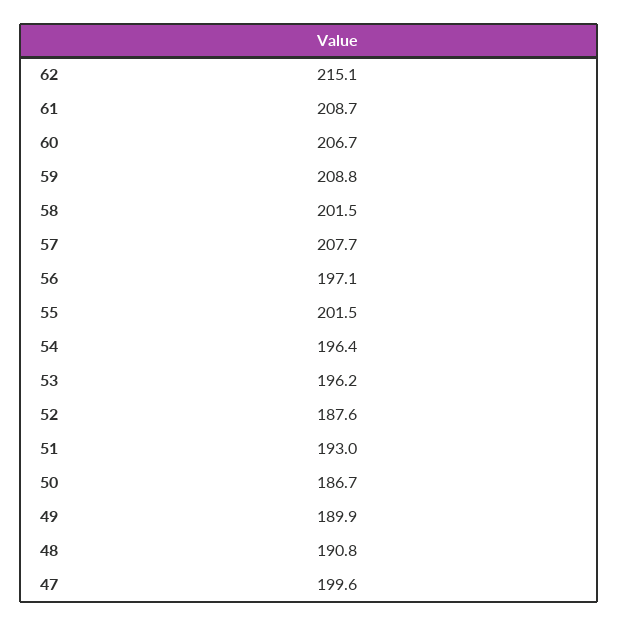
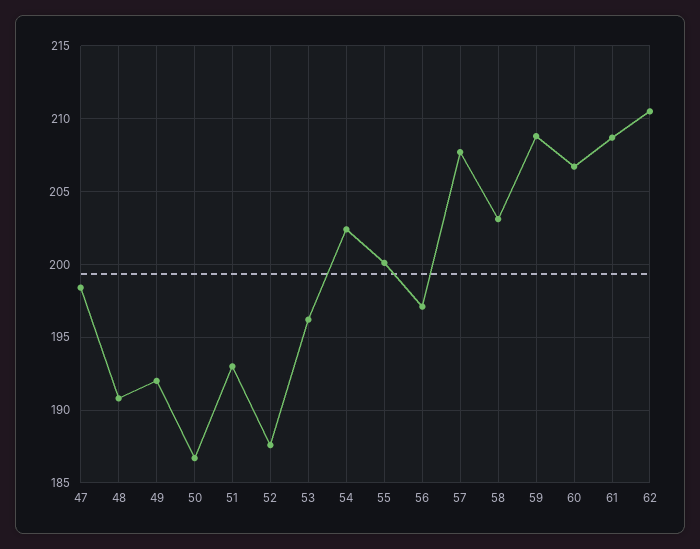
62: 215.1 -> 210.5
58: 201.5 -> 203
55: 201.5 -> 200
54: 196.4 -> 202.5
49: 189.9 -> 192
47: 199.6 -> 198.5

